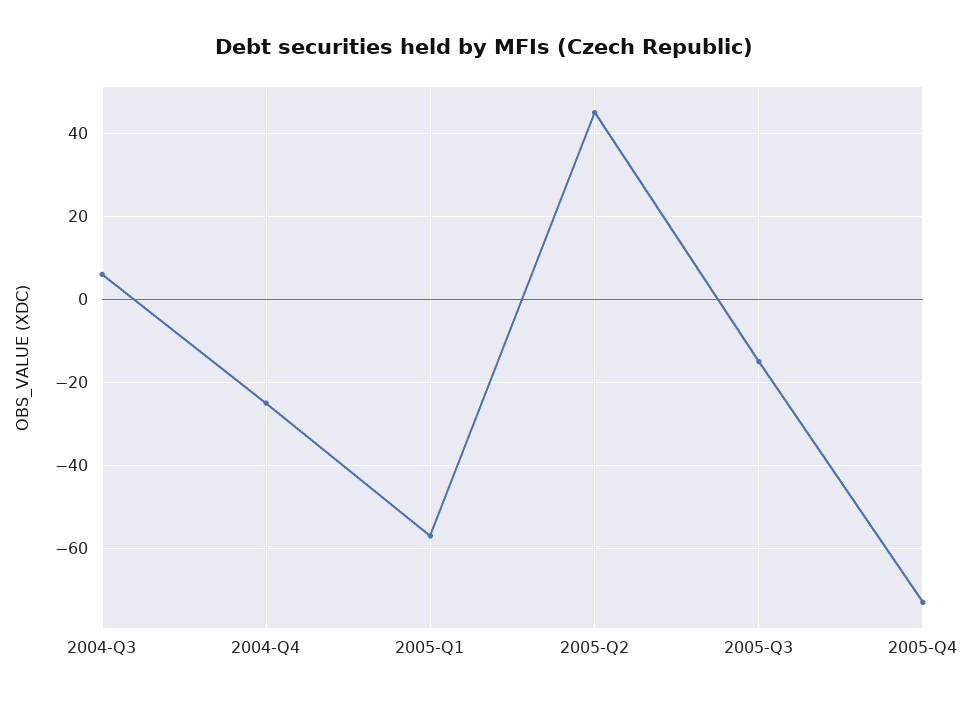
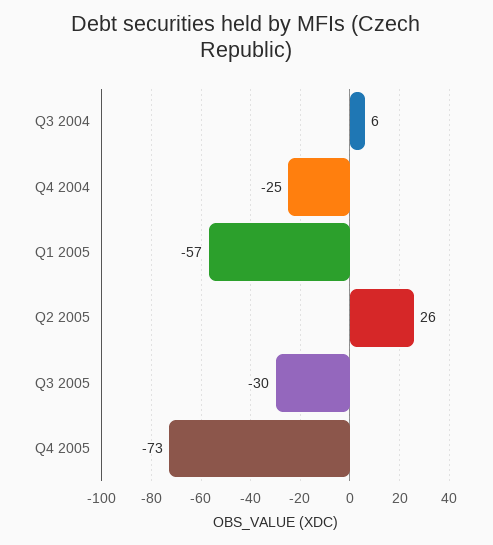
2005-Q2: 45 -> 26
2005-Q3: -15 -> -30

